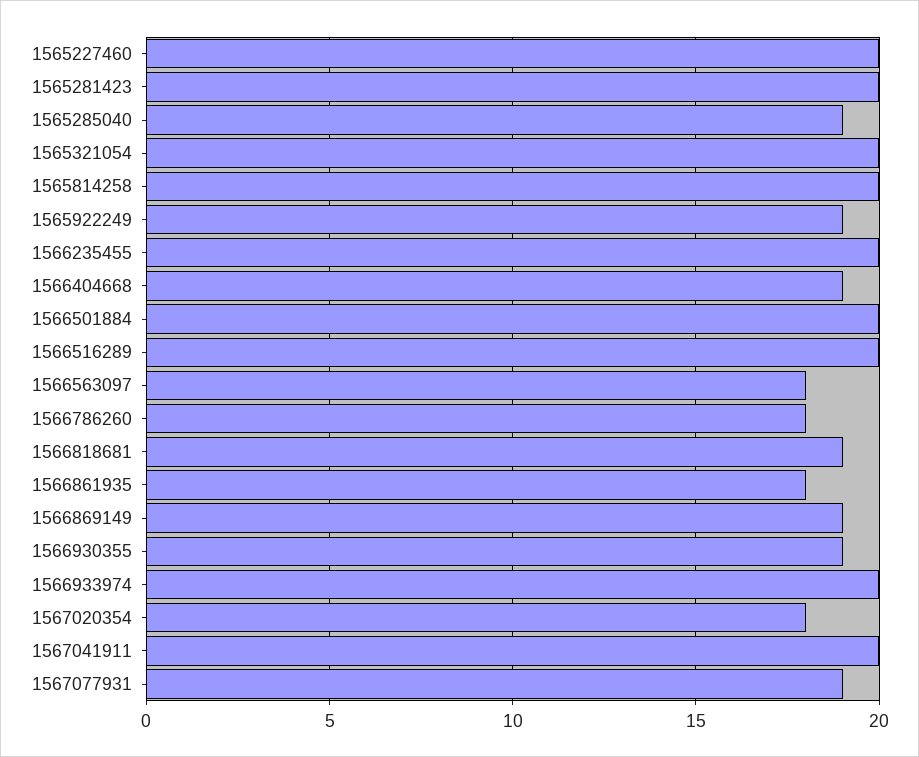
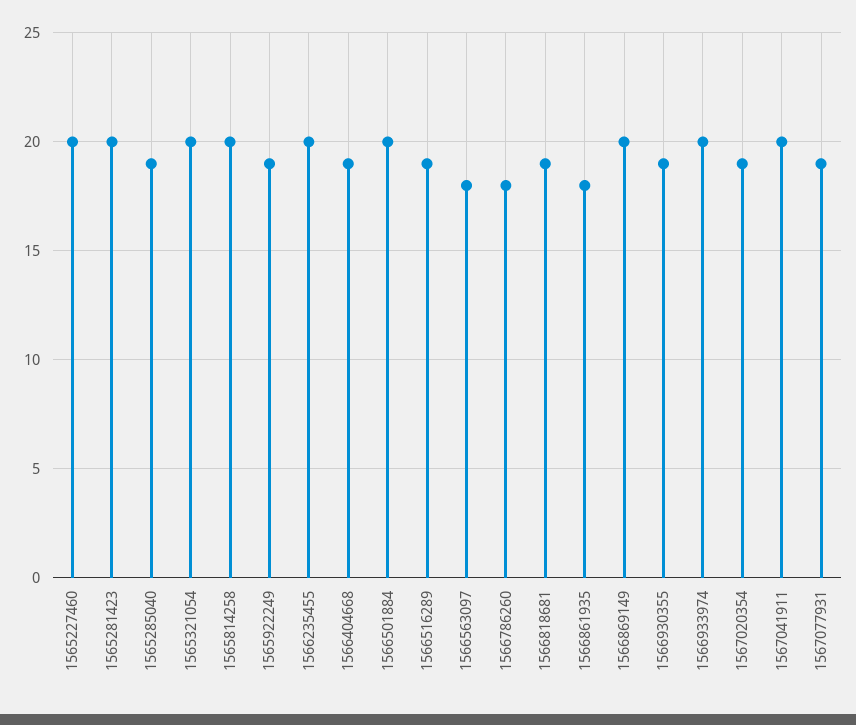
1566516289: 20 -> 19
1566869149: 19 -> 20
1567020354: 18 -> 19

